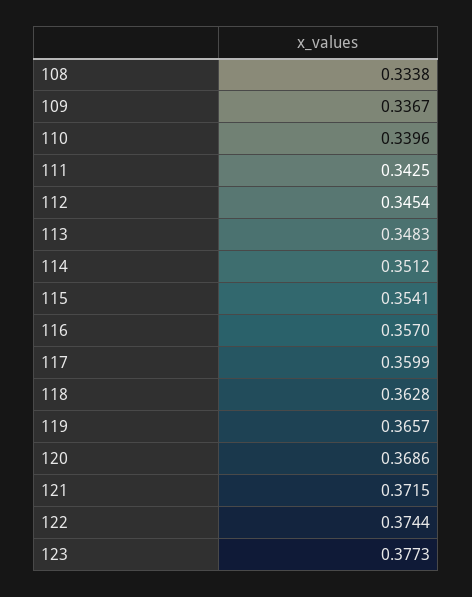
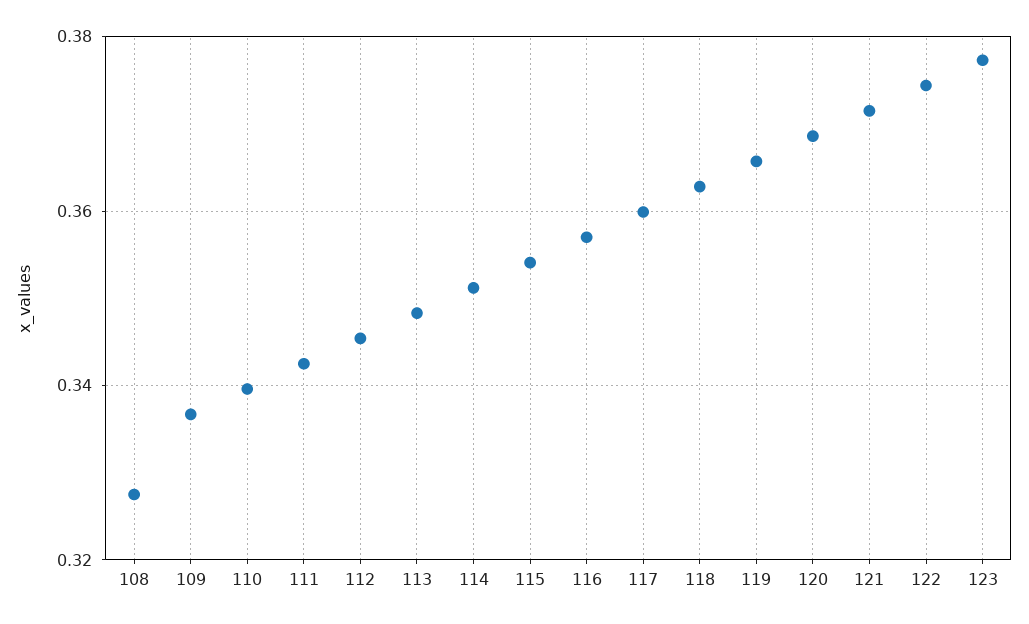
108: 0.3338 -> 0.328

